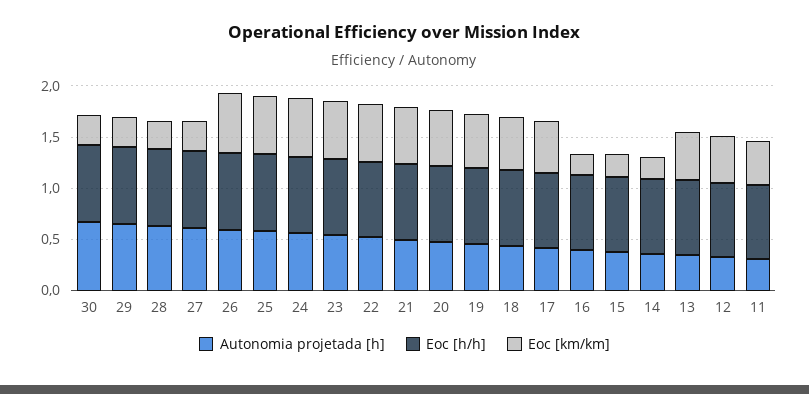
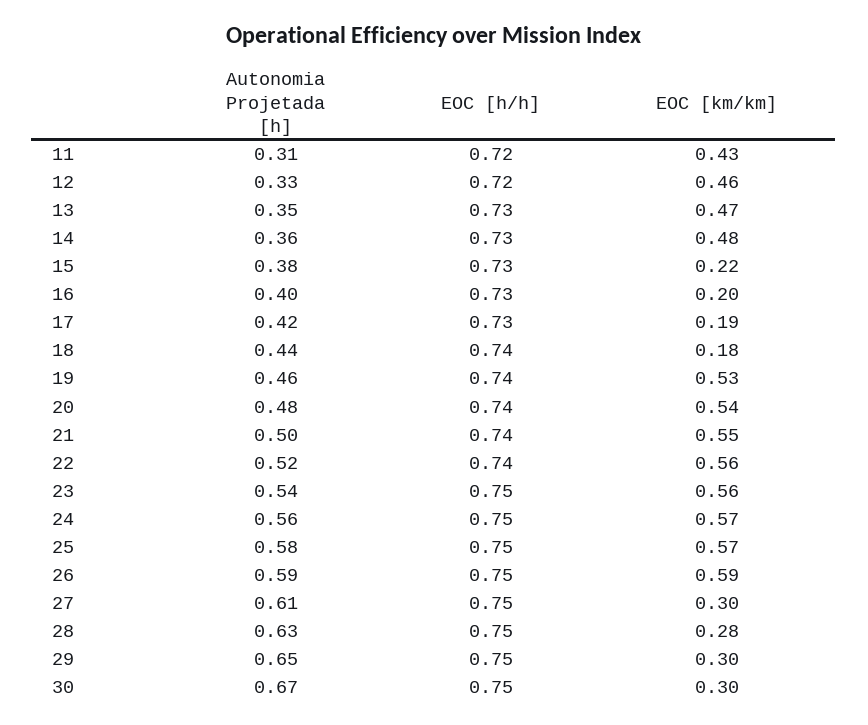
Eoc [km/km], 18: 0.5 -> 0.18
Eoc [km/km], 17: 0.5 -> 0.19
Eoc [km/km], 14: 0.2 -> 0.48

